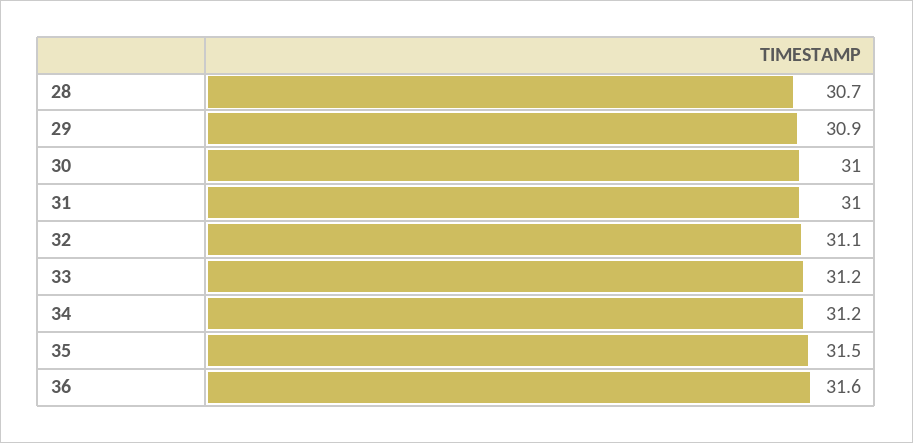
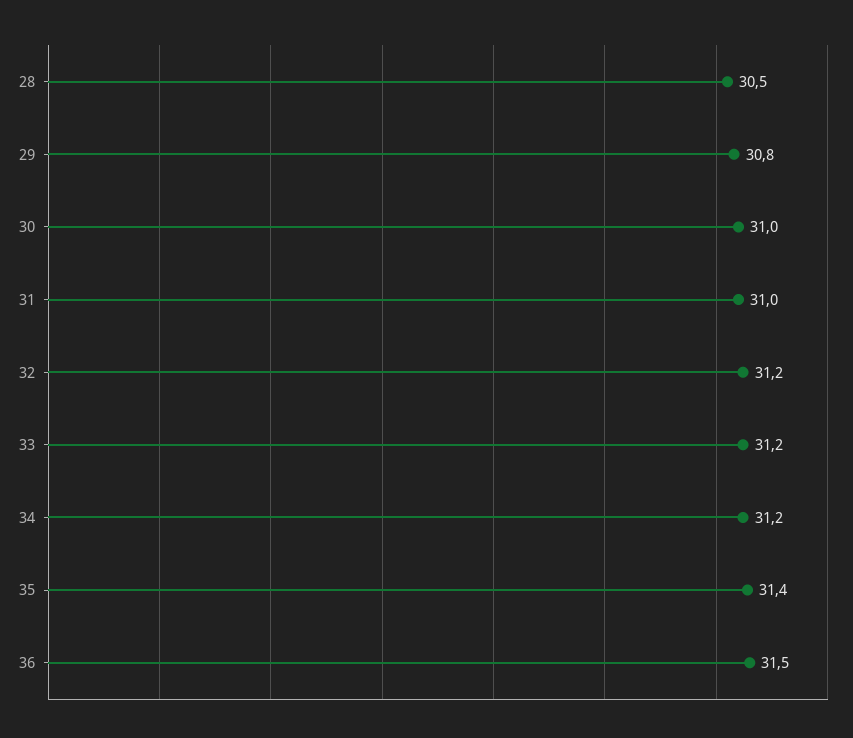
28: 30.7 -> 30.5
29: 30.9 -> 30.8
32: 31.1 -> 31.2
35: 31.5 -> 31.4
36: 31.6 -> 31.5

